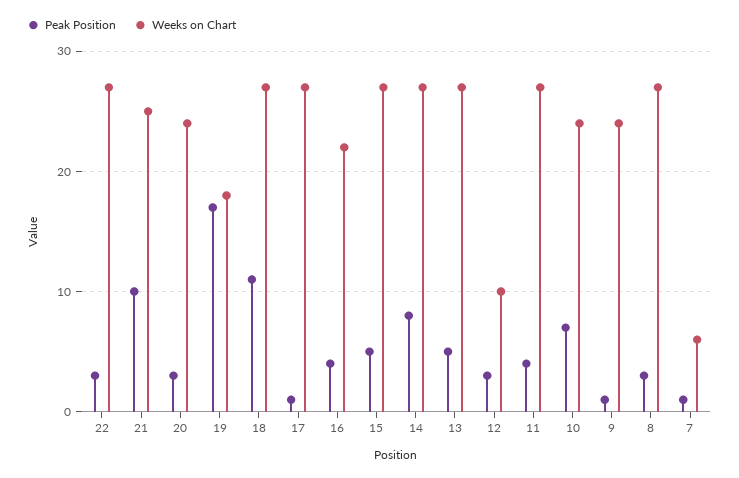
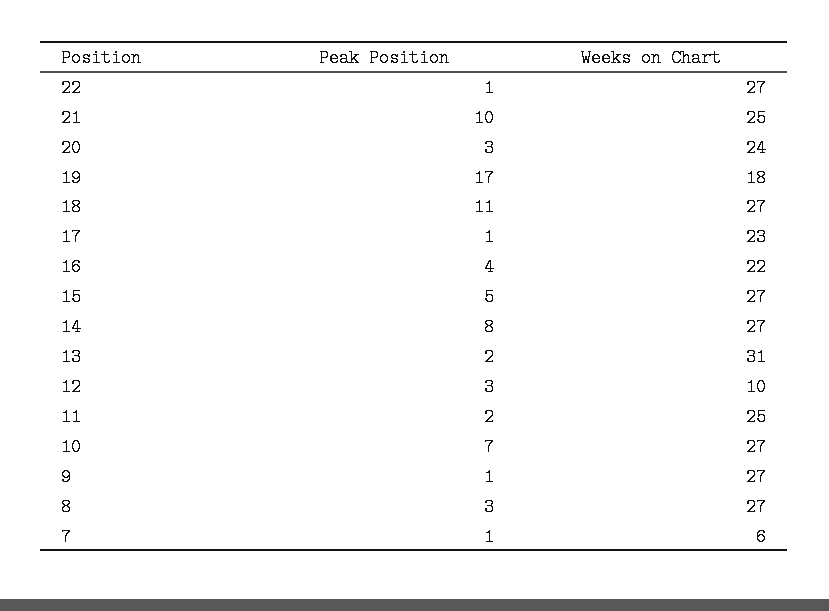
Peak Position, 22: 3 -> 1
Weeks on Chart, 17: 27 -> 23
Peak Position, 13: 5 -> 2
Weeks on Chart, 13: 27 -> 31
Peak Position, 11: 4 -> 2
Weeks on Chart, 11: 27 -> 25
Weeks on Chart, 10: 24 -> 27
Weeks on Chart, 9: 24 -> 27

